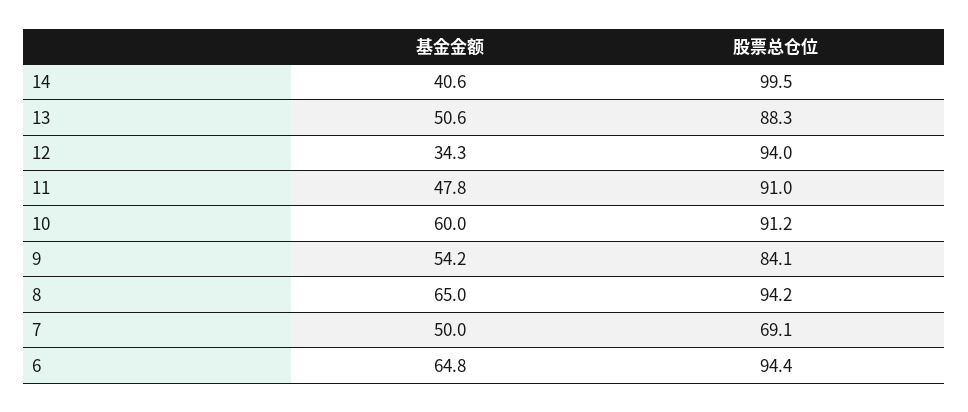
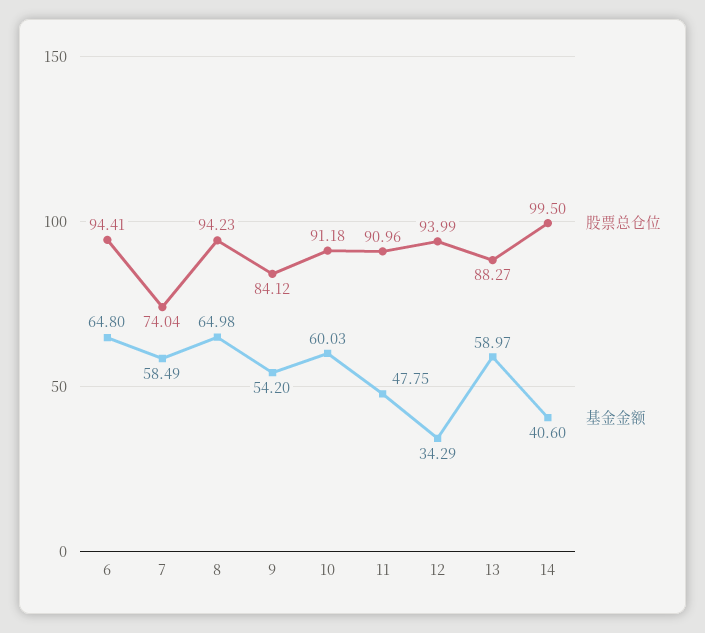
基金金额, 13: 50.6 -> 58.97
基金金额, 7: 50 -> 58.49
股票总仓位, 7: 69.1 -> 74.04

